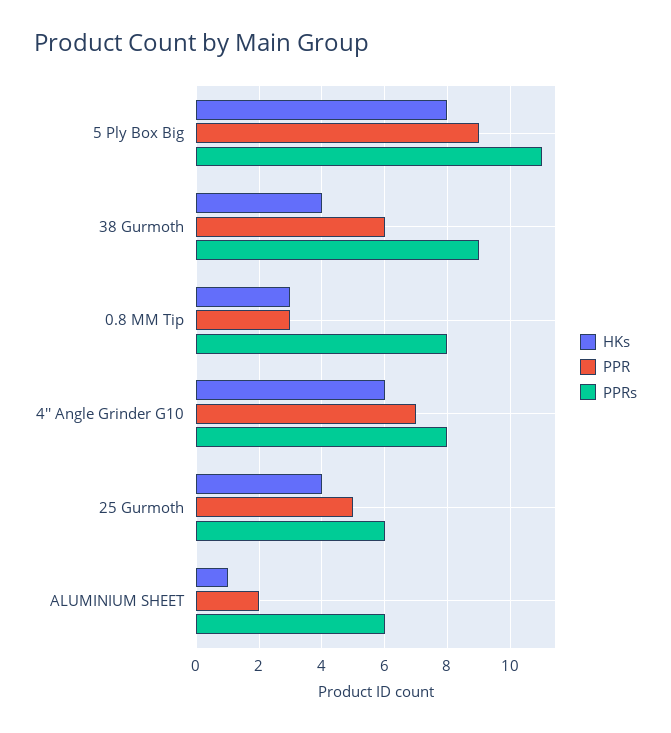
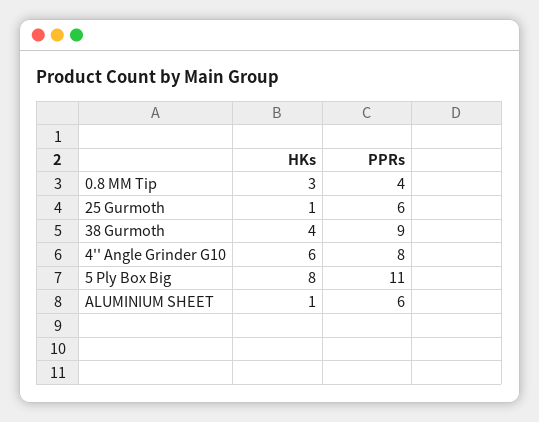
PPR, 5 Ply Box Big: 9 -> none
PPR, 38 Gurmoth: 6 -> none
PPR, 0.8 MM Tip: 3 -> none
PPRs, 0.8 MM Tip: 8 -> 4
PPR, 4'' Angle Grinder G10: 7 -> none
HKs, 25 Gurmoth: 4 -> 1
PPR, 25 Gurmoth: 5 -> none
PPR, ALUMINIUM SHEET: 2 -> none

